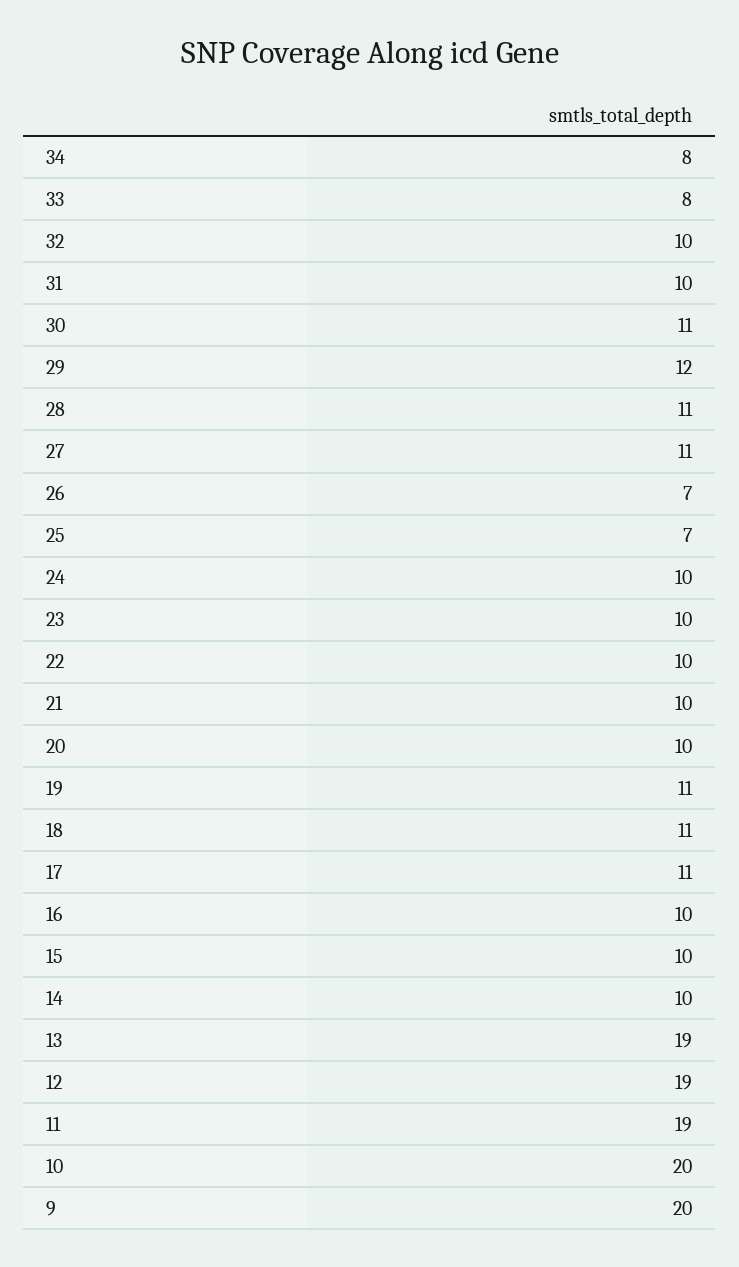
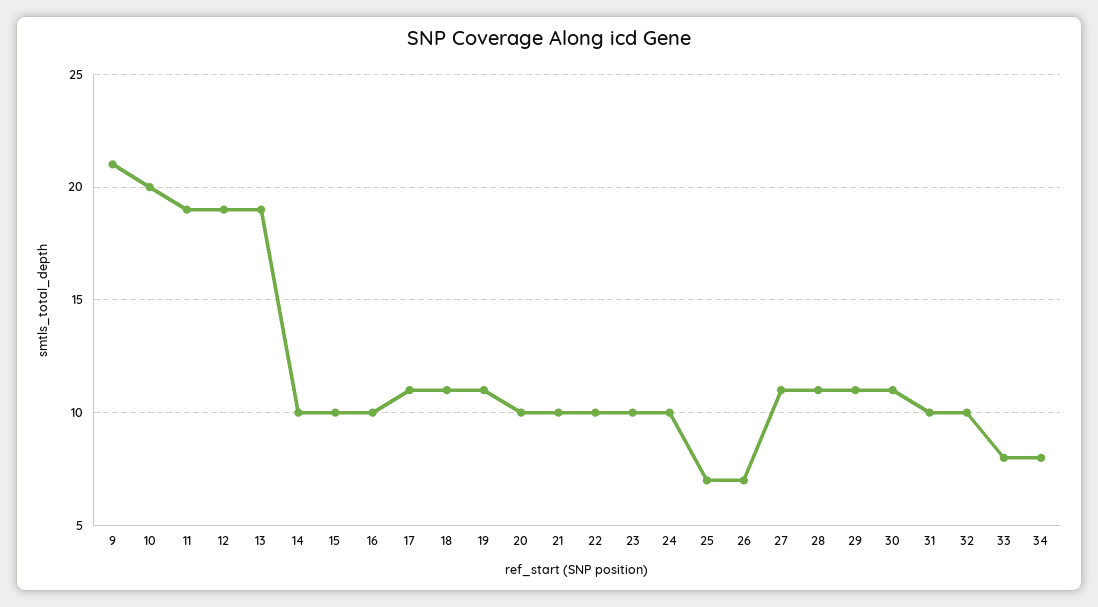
29: 12 -> 11
9: 20 -> 21

